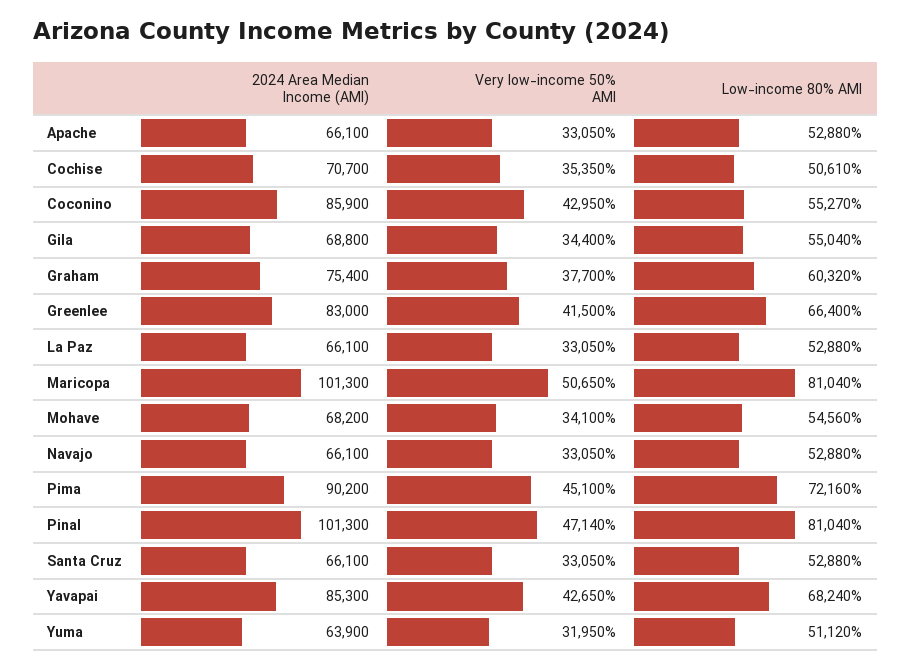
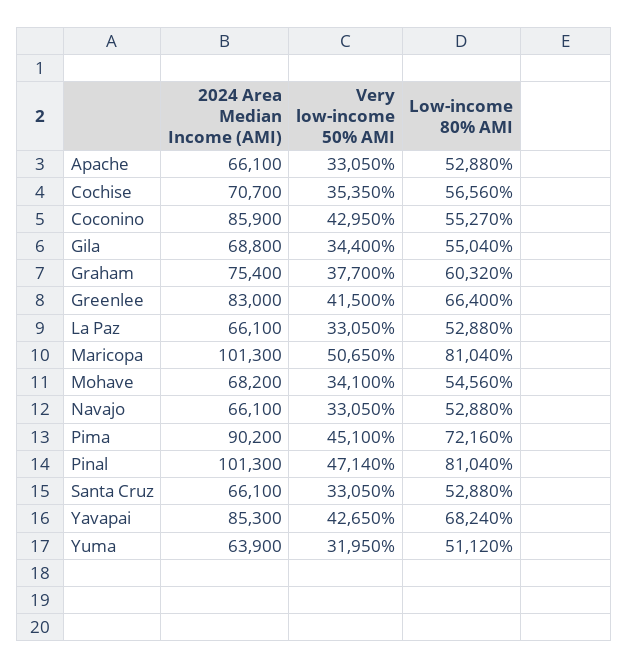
Low-income 80% AMI, Cochise: 50610 -> 56560

